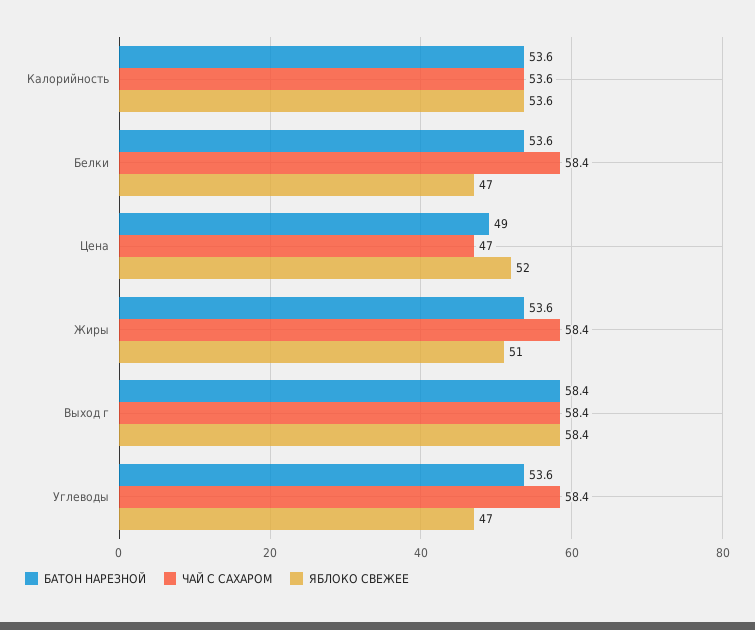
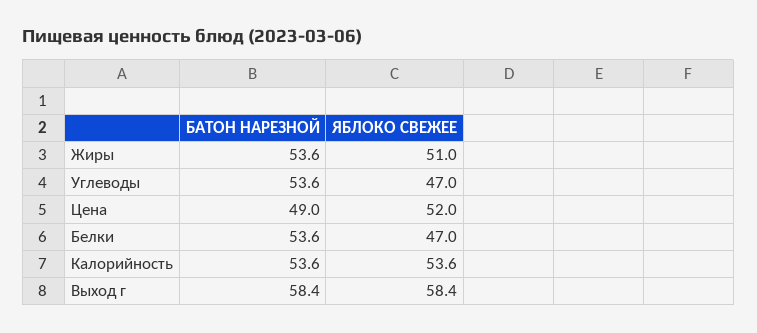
ЧАЙ С САХАРОМ, Калорийность: 53.6 -> none
ЧАЙ С САХАРОМ, Белки: 58.4 -> none
ЧАЙ С САХАРОМ, Цена: 47 -> none
ЧАЙ С САХАРОМ, Жиры: 58.4 -> none
ЧАЙ С САХАРОМ, Выход г: 58.4 -> none
ЧАЙ С САХАРОМ, Углеводы: 58.4 -> none

